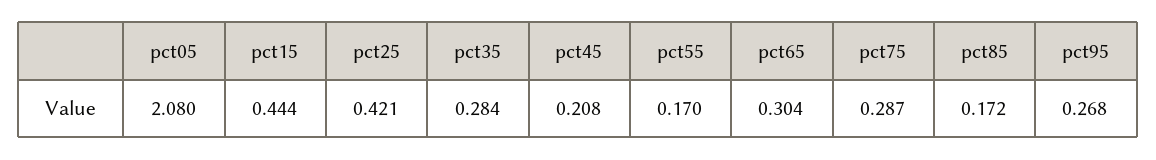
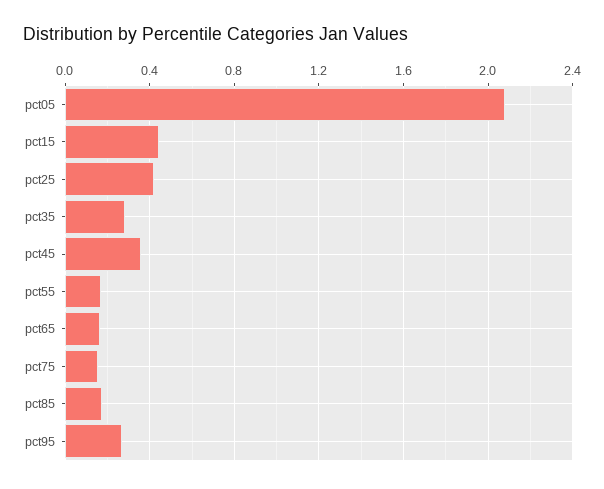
pct45: 0.208 -> 0.35
pct65: 0.304 -> 0.15
pct75: 0.287 -> 0.15

